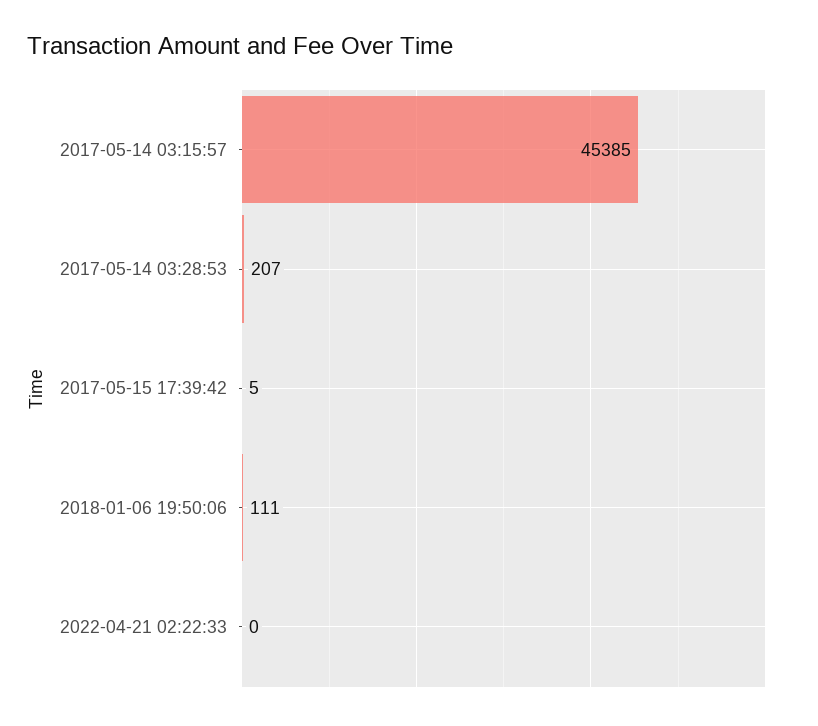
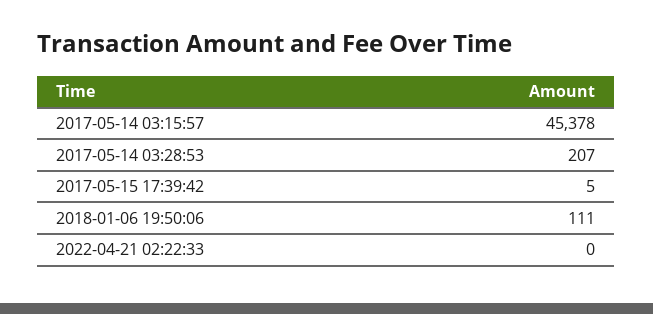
2017-05-14 03:15:57: 45385 -> 45378

